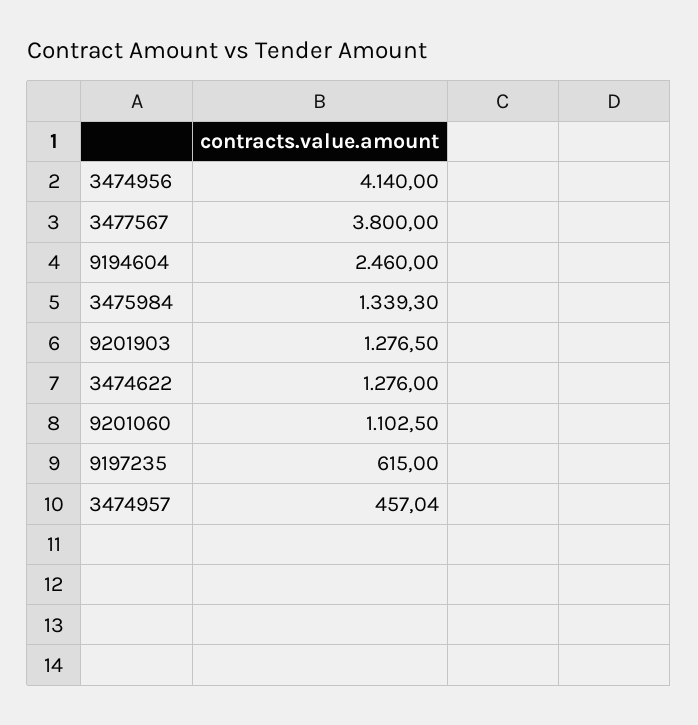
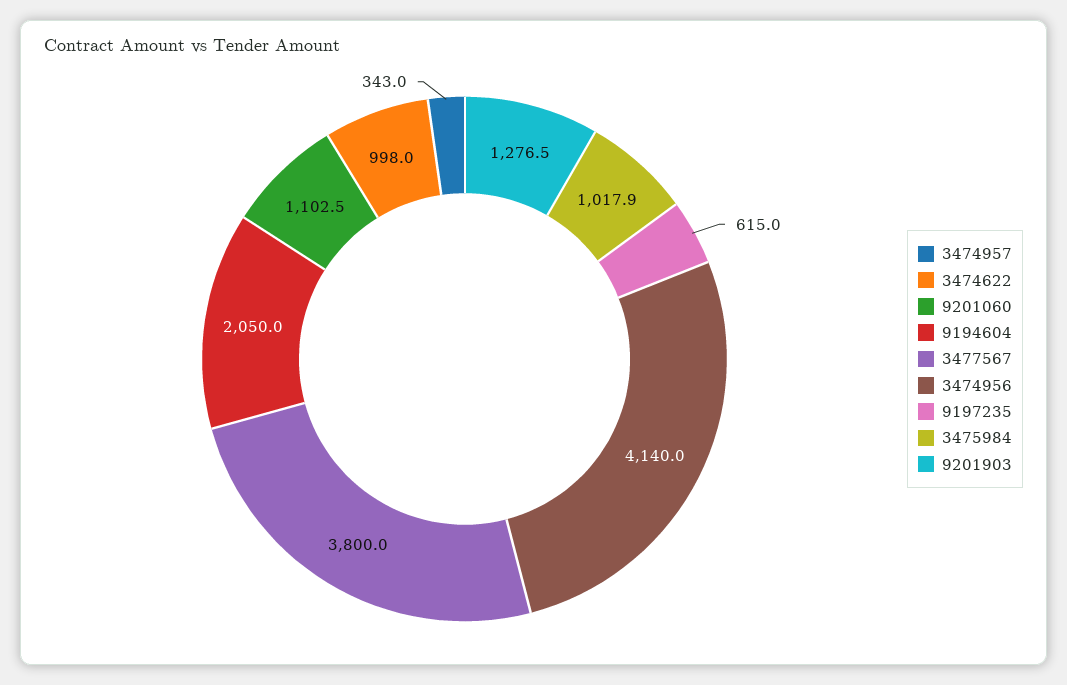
9194604: 2460 -> 2050
3475984: 1339.3 -> 1017.9
3474622: 1276 -> 998
3474957: 457.04 -> 343

